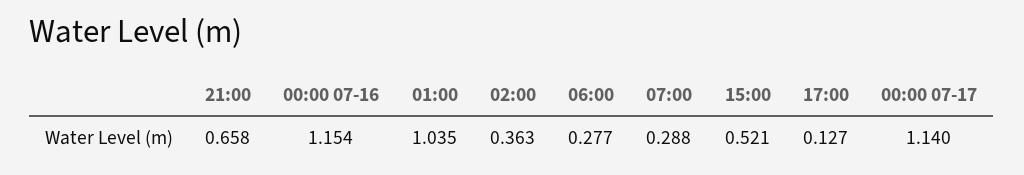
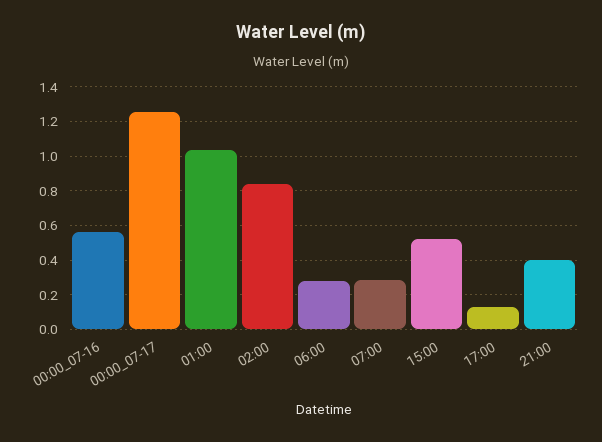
21:00: 0.658 -> 0.4
00:00 07-16: 1.154 -> 0.55
02:00: 0.363 -> 0.85
00:00 07-17: 1.14 -> 1.25

